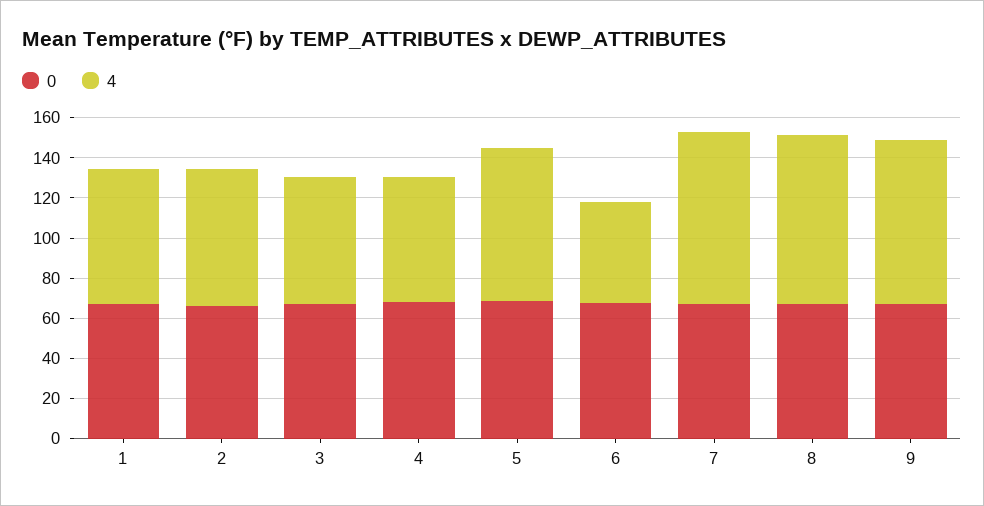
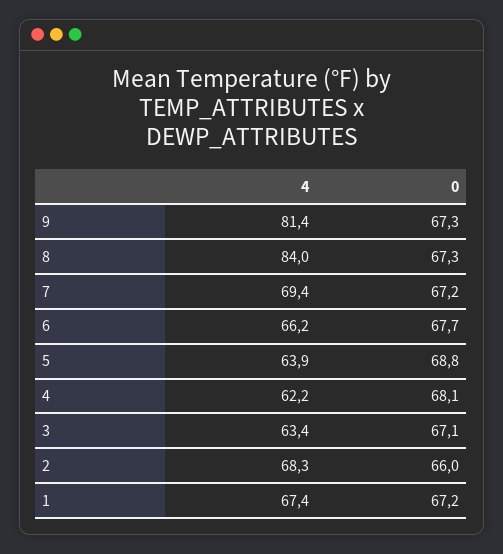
4, 5: 75 -> 63.9
4, 6: 50 -> 66.2
4, 7: 85 -> 69.4

